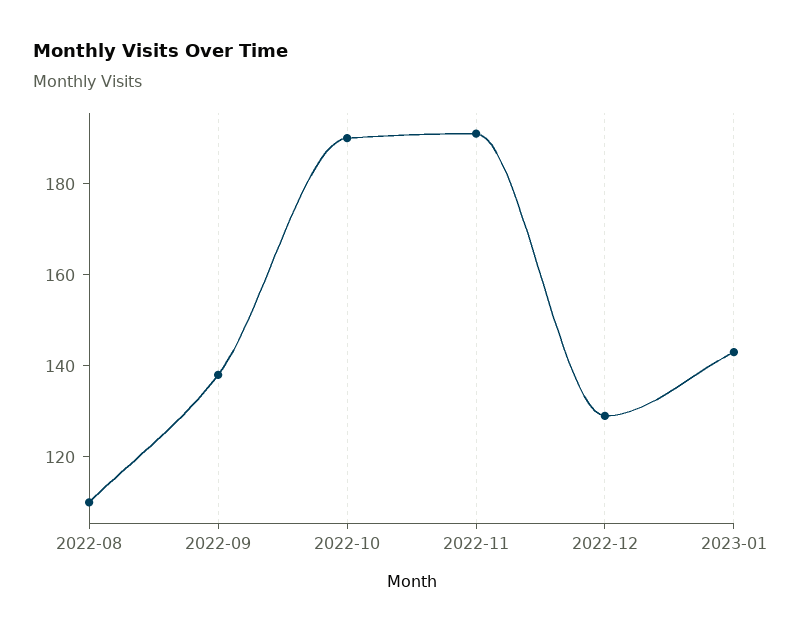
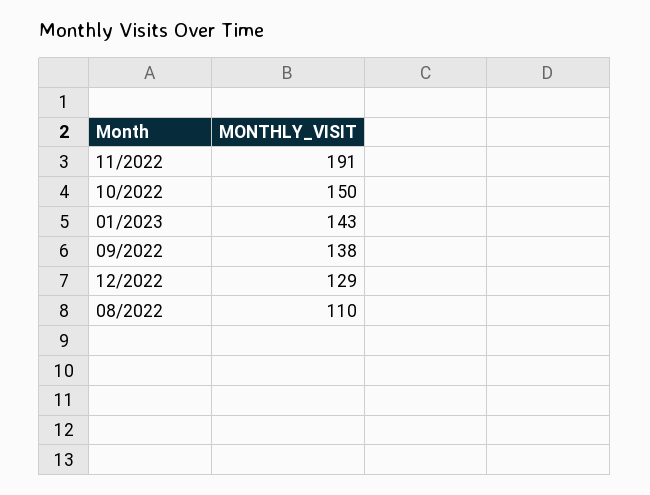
2022-10: 190 -> 150

